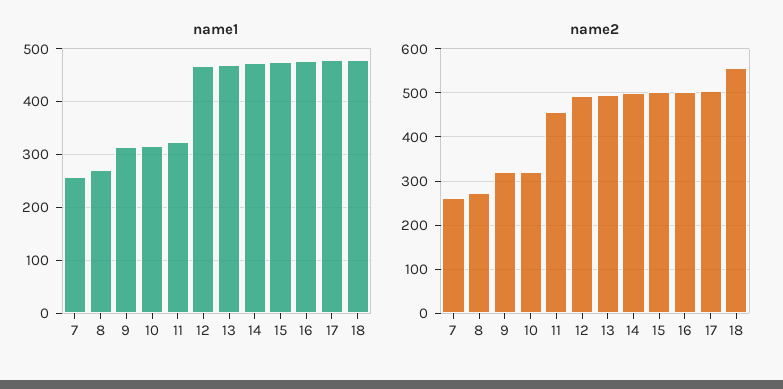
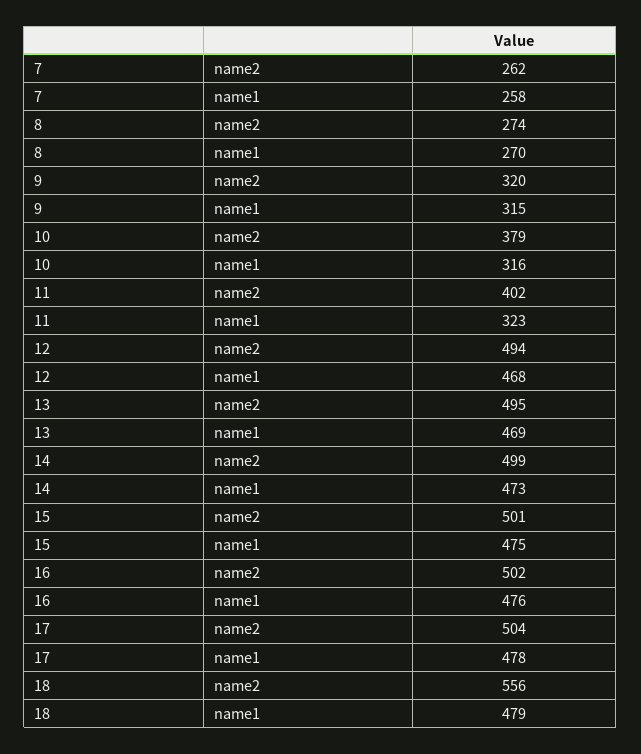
name2, 10: 320 -> 379
name2, 11: 460 -> 402

